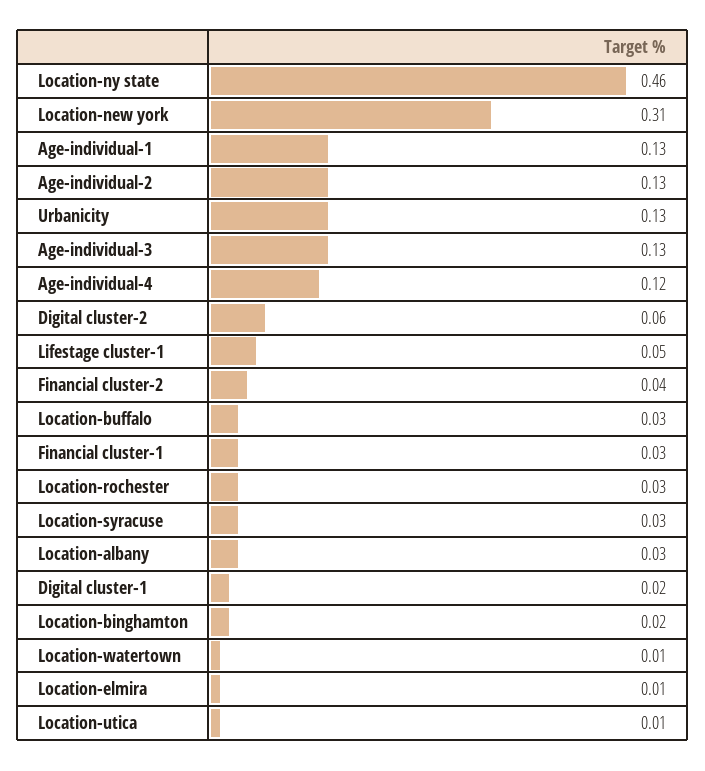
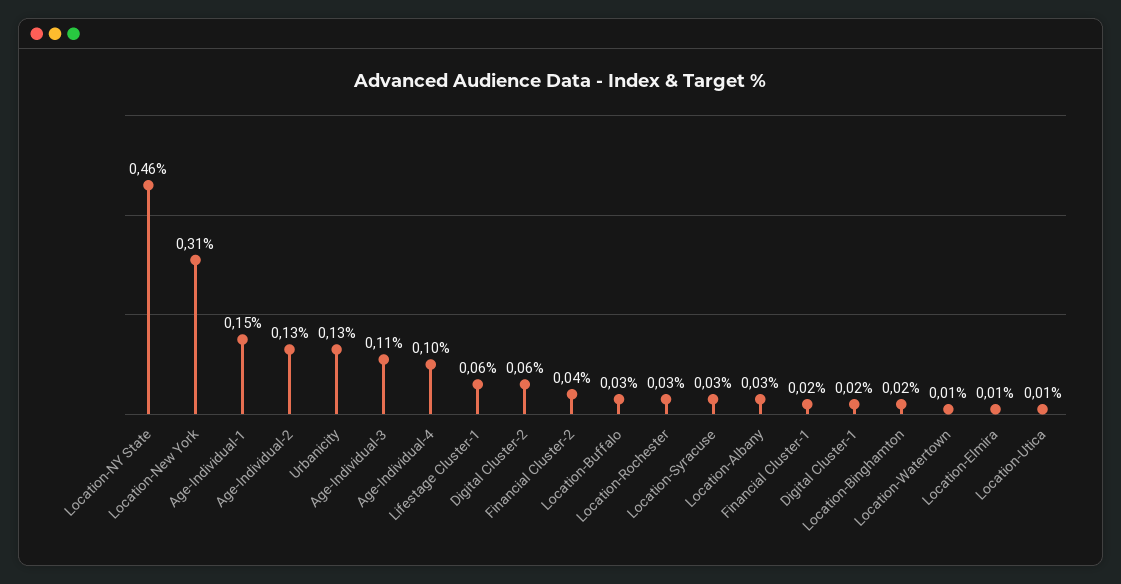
Age-individual-1: 0.13 -> 0.15
Age-individual-3: 0.13 -> 0.11
Age-individual-4: 0.12 -> 0.1
Lifestage cluster-1: 0.05 -> 0.06
Financial cluster-1: 0.03 -> 0.02

